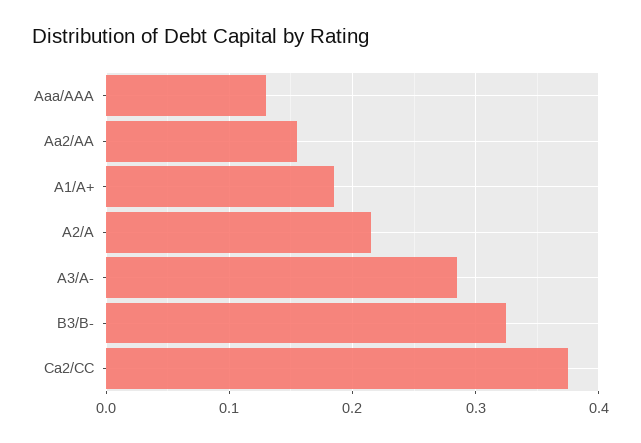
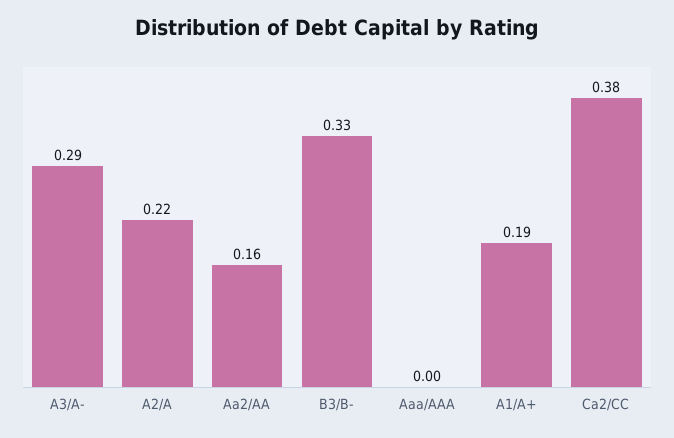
Aaa/AAA: 0.13 -> 0

